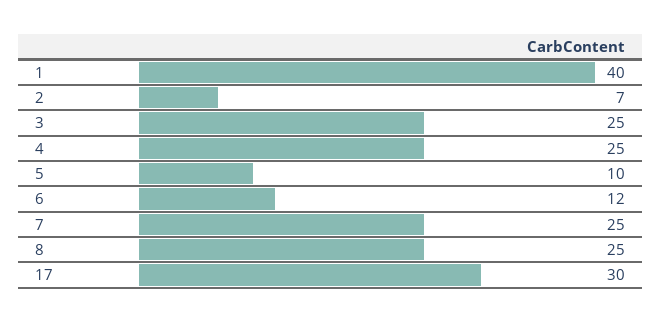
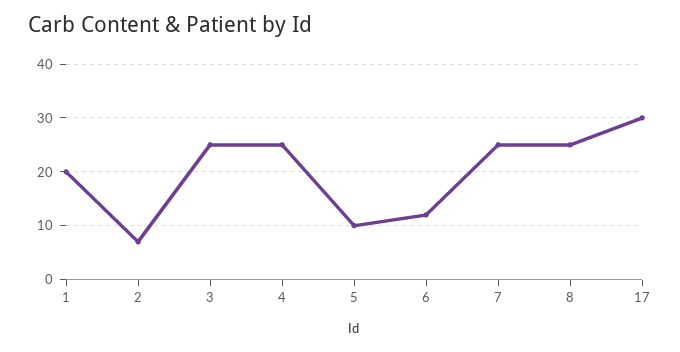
1: 40 -> 20

